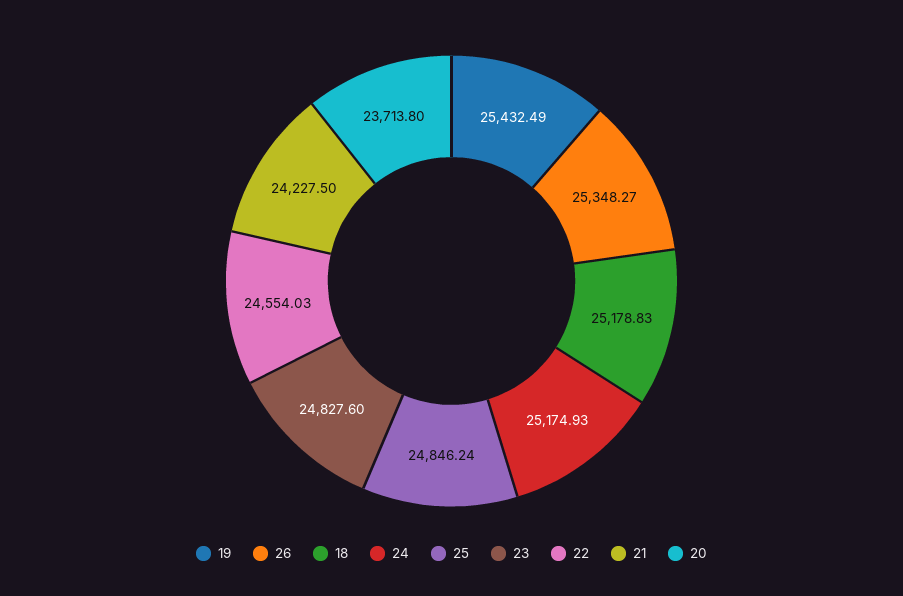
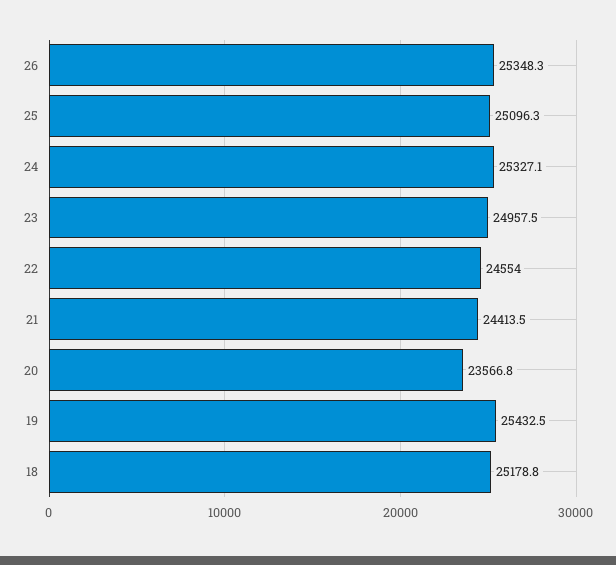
24: 25174.93 -> 25327.1
25: 24846.24 -> 25096.3
23: 24827.6 -> 24957.5
21: 24227.5 -> 24413.5
20: 23713.8 -> 23566.8

